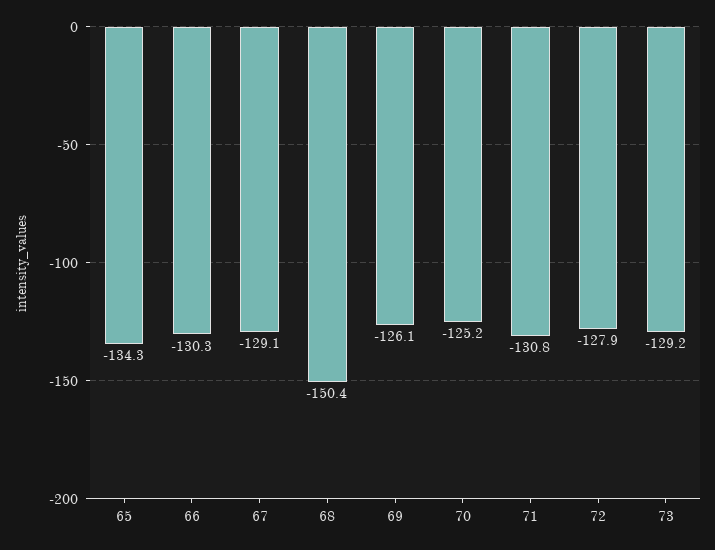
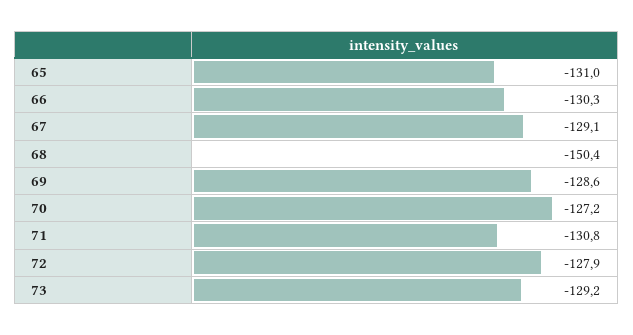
65: -134.3 -> -131
69: -126.1 -> -128.6
70: -125.2 -> -127.2

